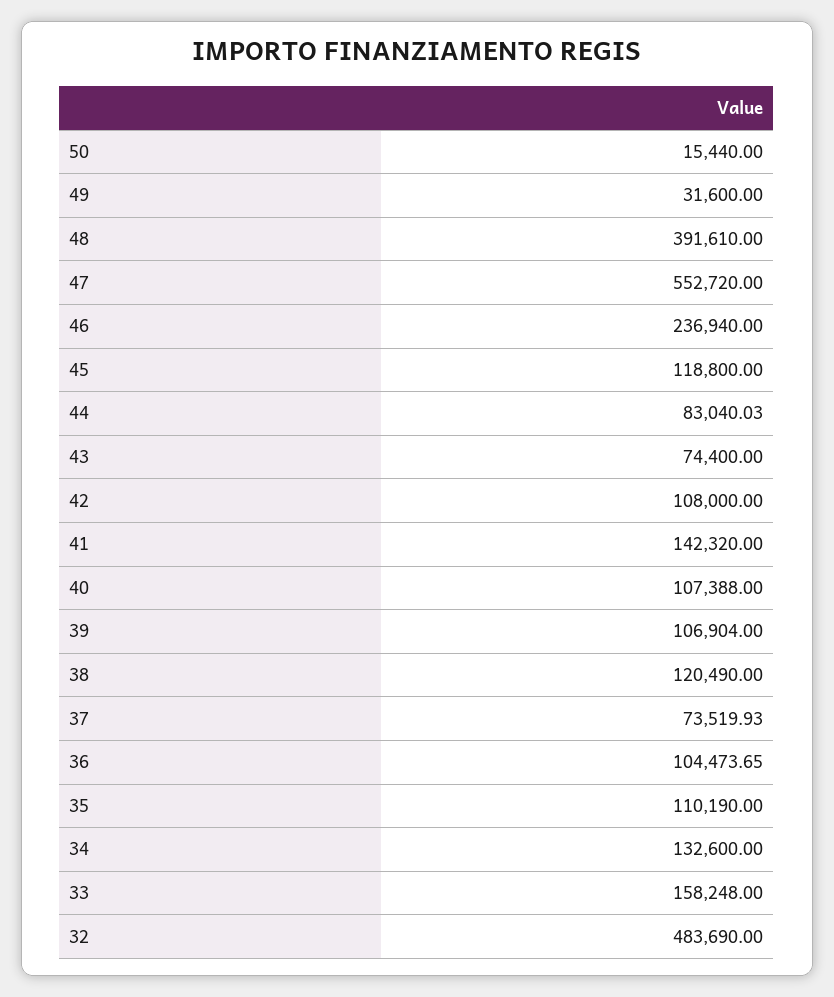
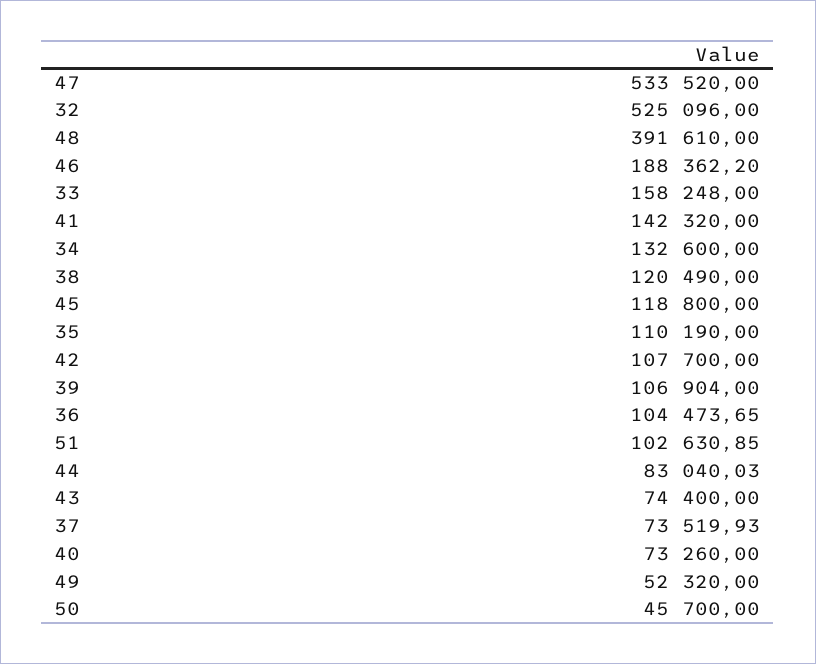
50: 15440 -> 45700
49: 31600 -> 52320
47: 552720 -> 533520
46: 236940 -> 188362.2
42: 108000 -> 107700
40: 107388 -> 73260
32: 483690 -> 525096
51: none -> 102630.85

